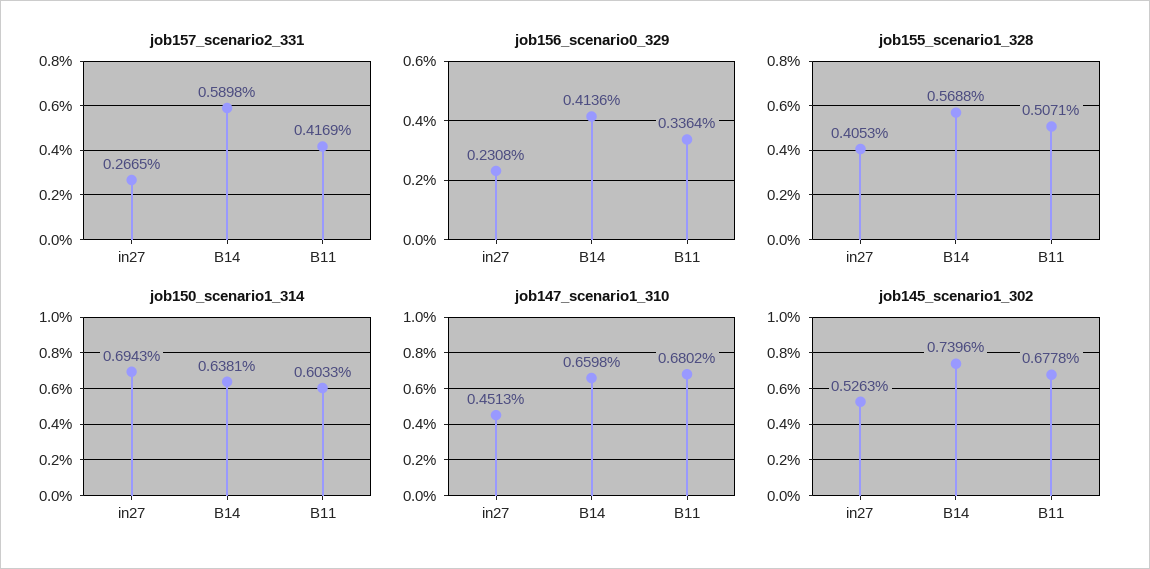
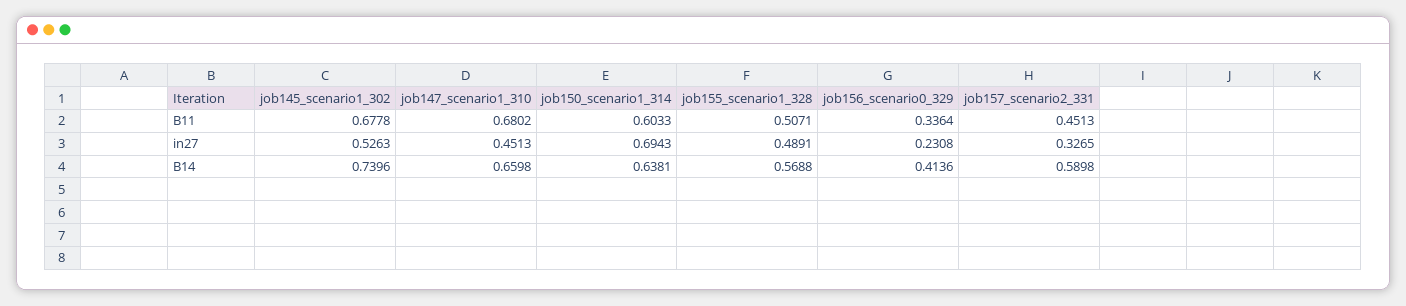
job157_scenario2_331, in27: 0.2665 -> 0.3265
job157_scenario2_331, B11: 0.4169 -> 0.4513
job155_scenario1_328, in27: 0.4053 -> 0.4891

